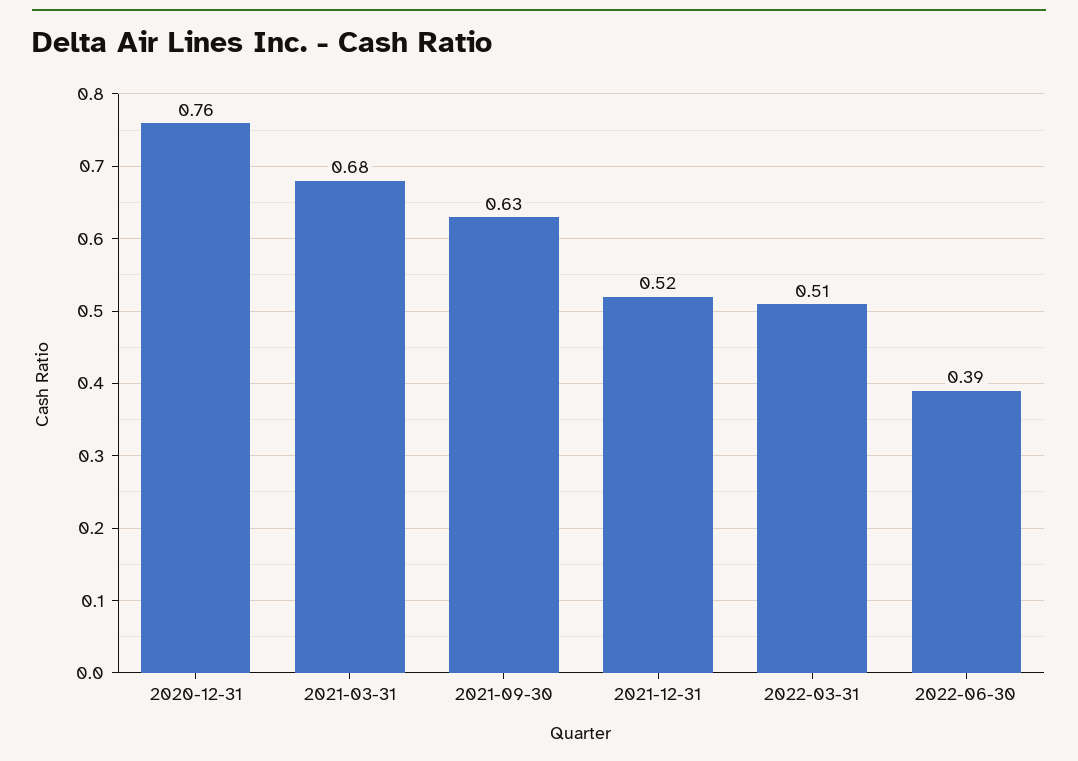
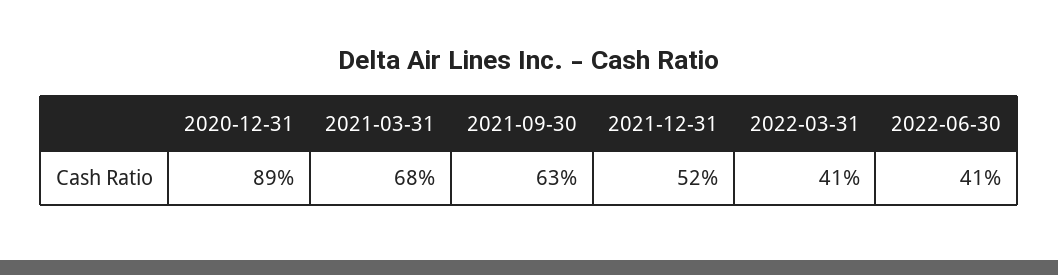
2020-12-31: 0.76 -> 0.89
2022-03-31: 0.51 -> 0.41
2022-06-30: 0.39 -> 0.41

